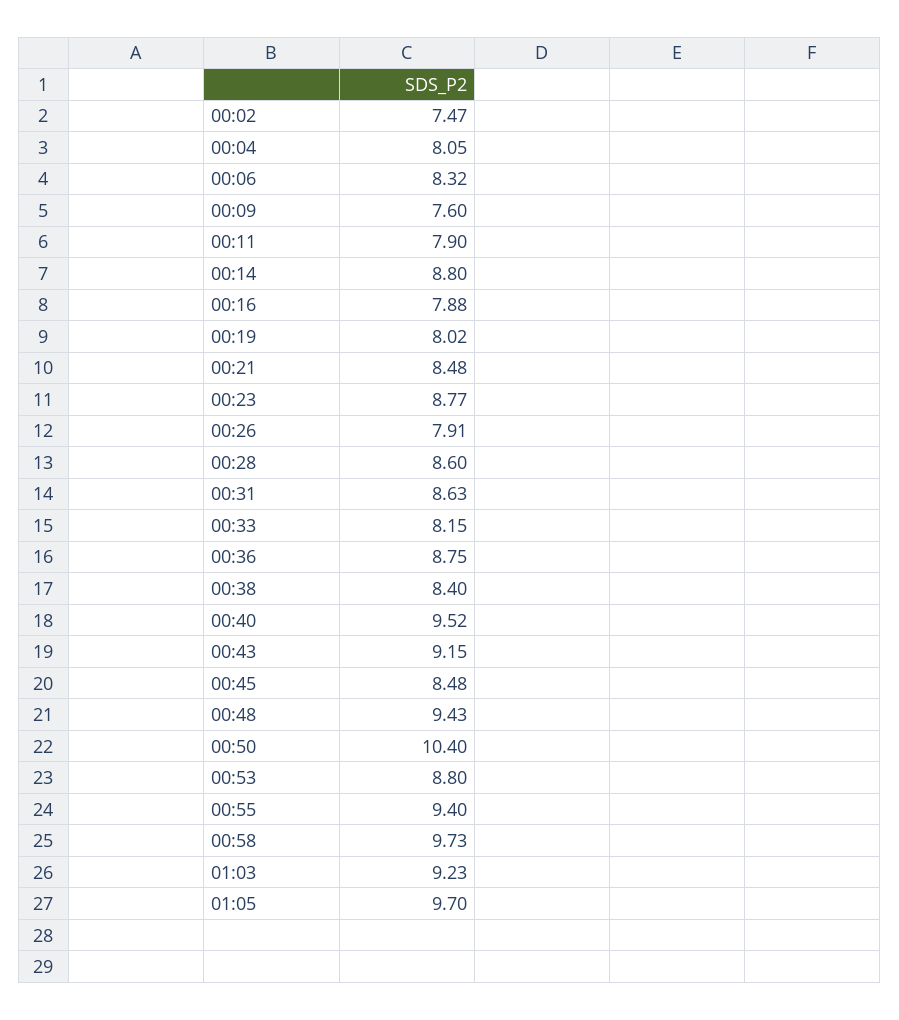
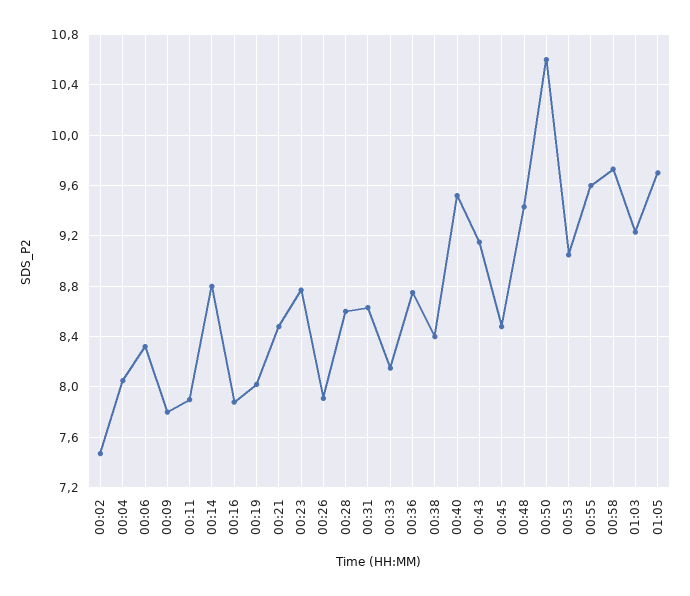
00:09: 7.6 -> 7.8
00:50: 10.4 -> 10.6
00:53: 8.8 -> 9.05
00:55: 9.4 -> 9.6

